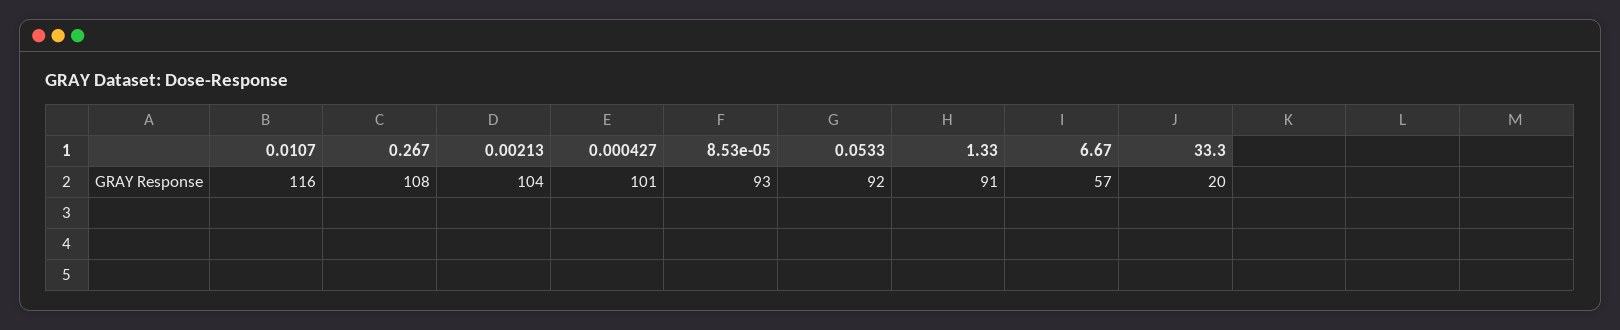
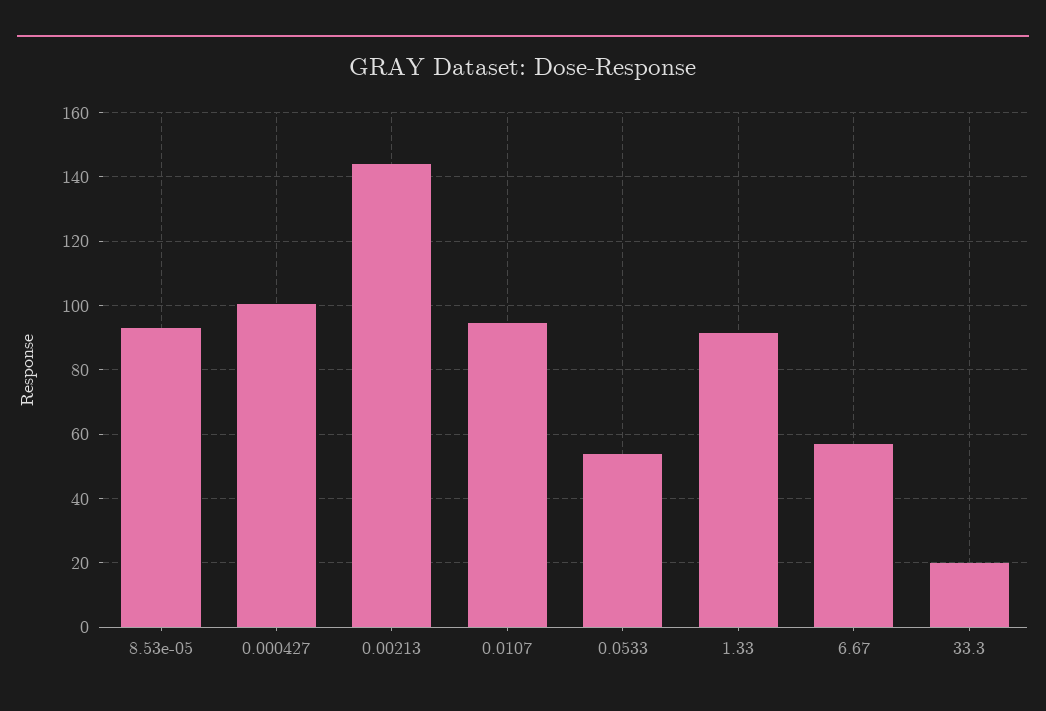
0.0107: 116 -> 94
0.267: 108 -> none
0.00213: 104 -> 144
0.0533: 92 -> 54

